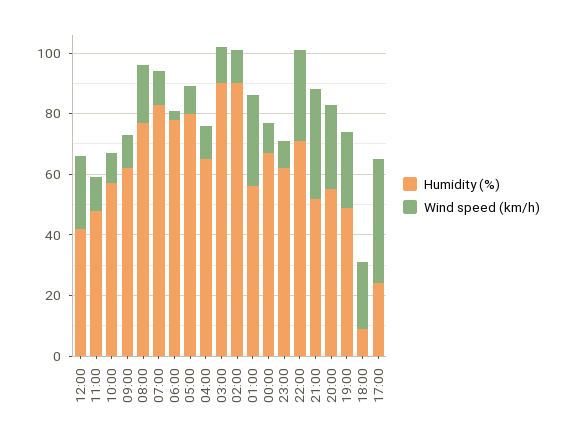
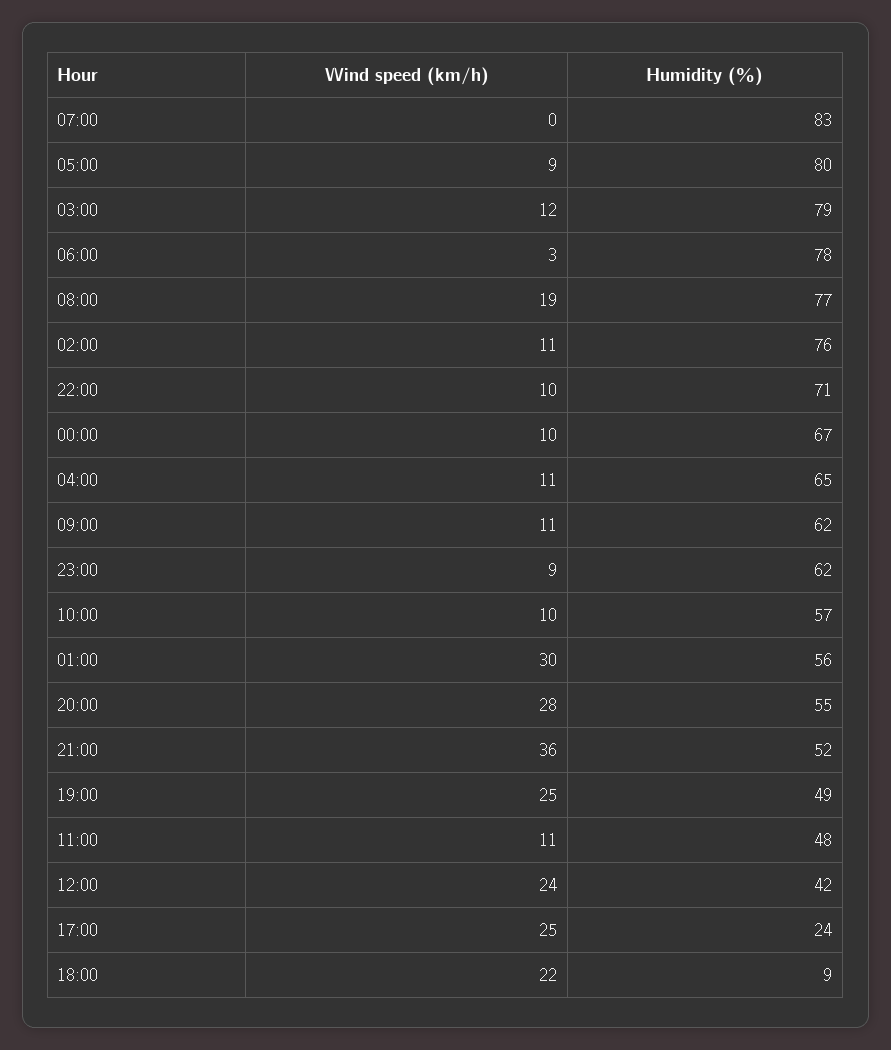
Wind speed (km/h), 07:00: 10 -> 0
Humidity (%), 03:00: 90 -> 79
Humidity (%), 02:00: 90 -> 76
Wind speed (km/h), 22:00: 30 -> 10
Wind speed (km/h), 17:00: 40 -> 25

